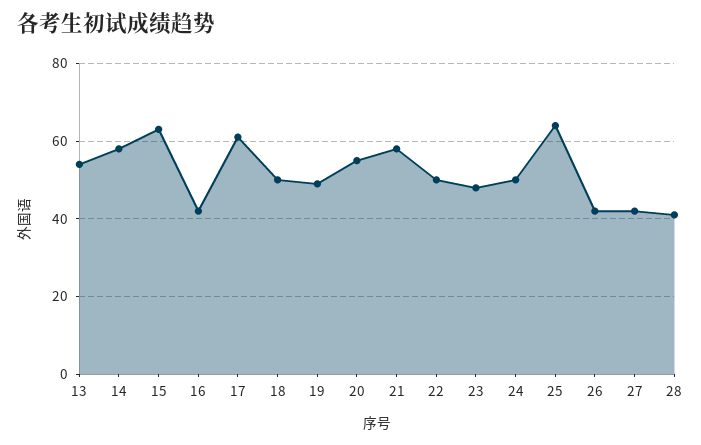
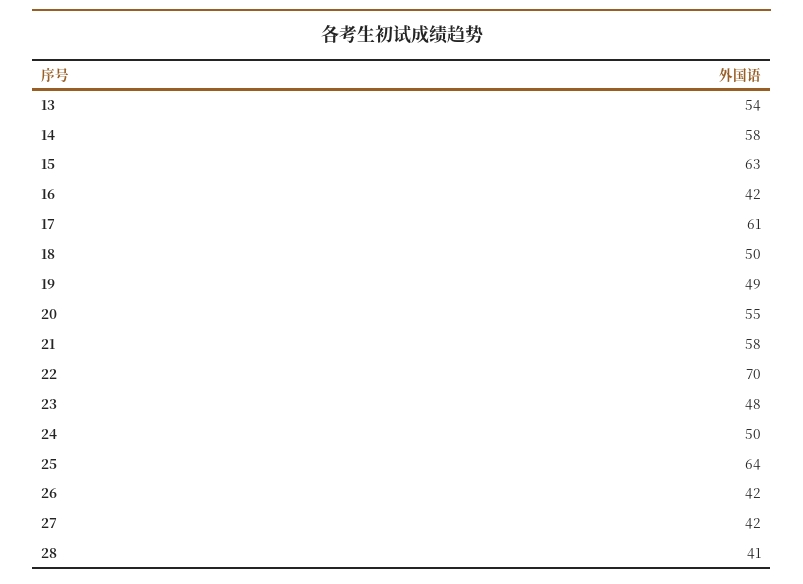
22: 50 -> 70

